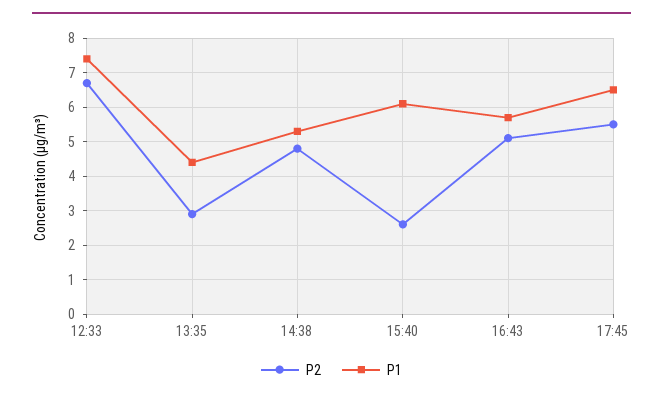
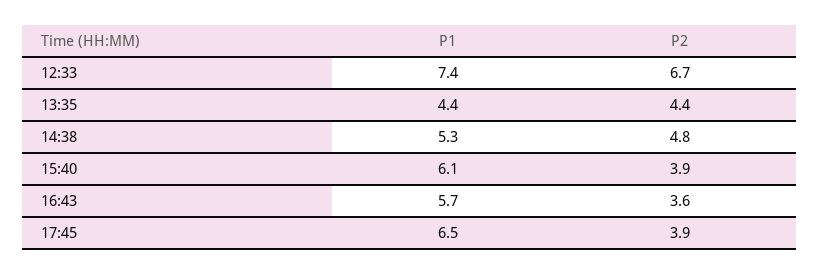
P2, 13:35: 3 -> 4.4
P2, 15:40: 2.5 -> 3.9
P2, 16:43: 5 -> 3.6
P2, 17:45: 5.5 -> 3.9

